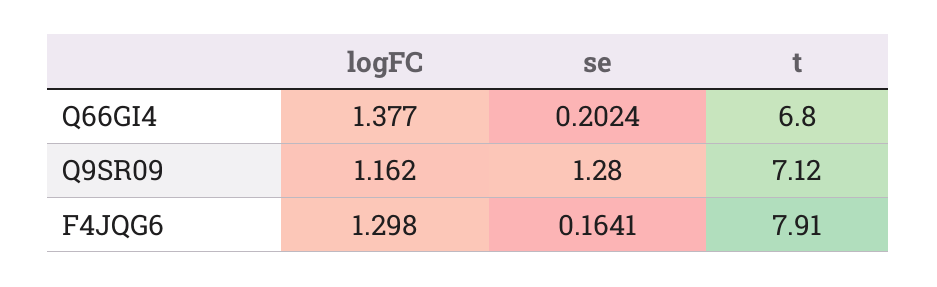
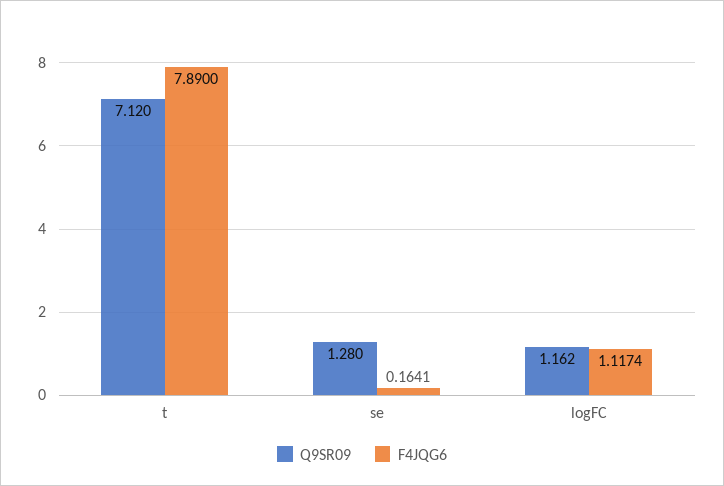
Q66GI4, logFC: 1.377 -> none
Q66GI4, se: 0.2024 -> none
Q66GI4, t: 6.8 -> none
F4JQG6, logFC: 1.298 -> 1.1174
F4JQG6, t: 7.91 -> 7.89

